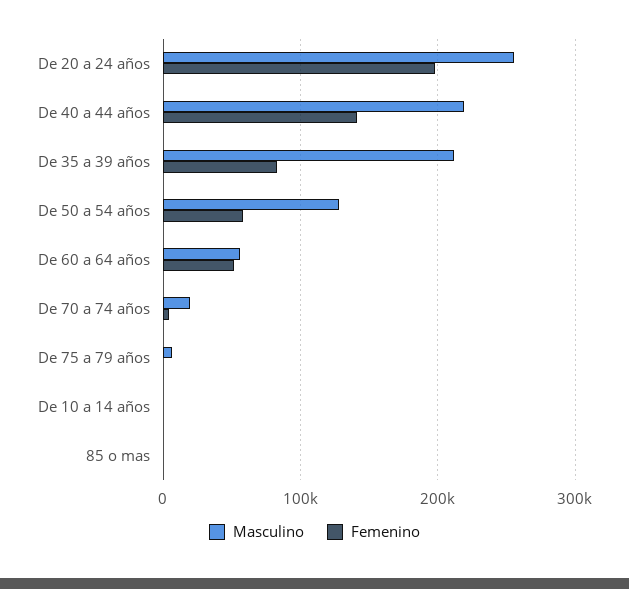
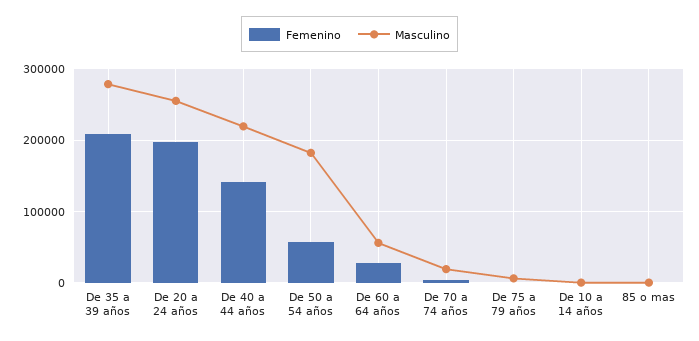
Masculino, De 35 a 39 años: 210000 -> 280000
Femenino, De 35 a 39 años: 80000 -> 210000
Masculino, De 50 a 54 años: 130000 -> 180000
Femenino, De 60 a 64 años: 50000 -> 30000

